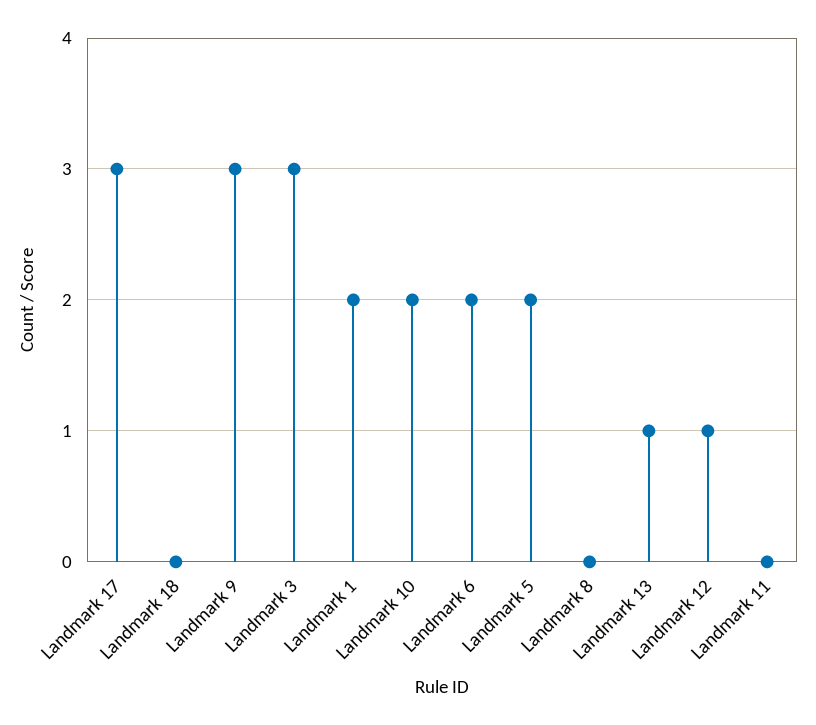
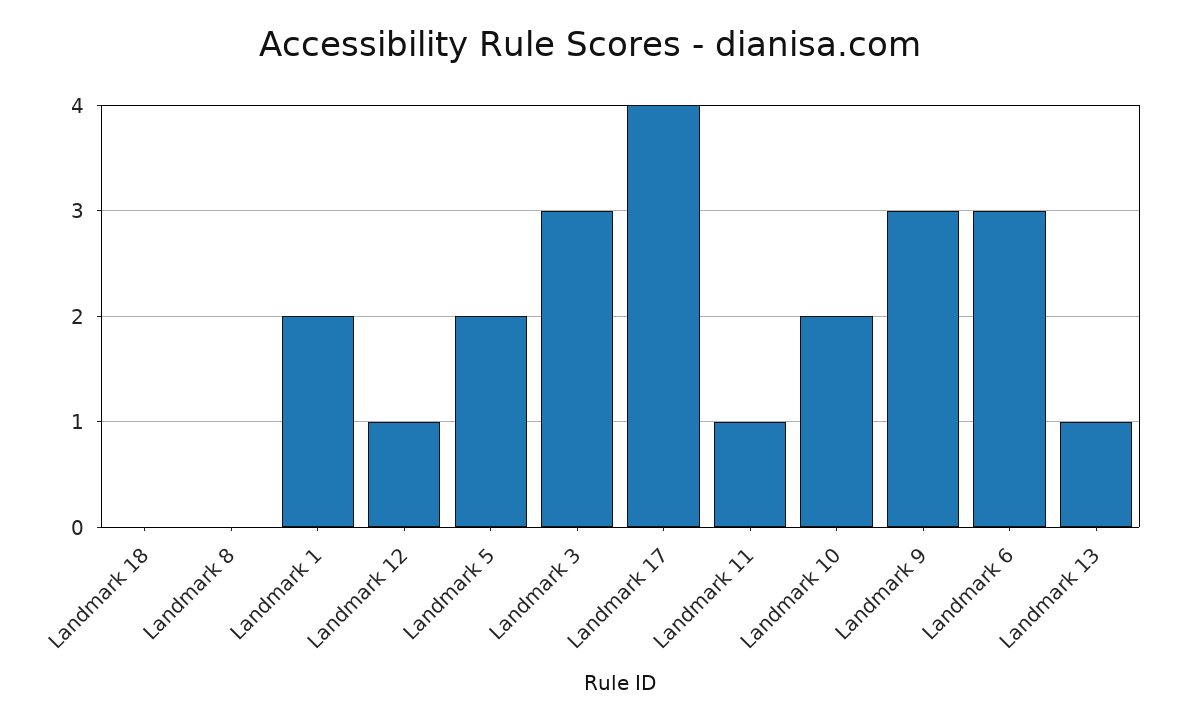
Landmark 17: 3 -> 4
Landmark 6: 2 -> 3
Landmark 11: 0 -> 1

